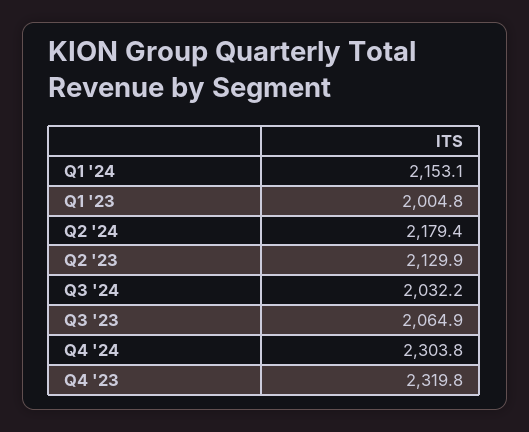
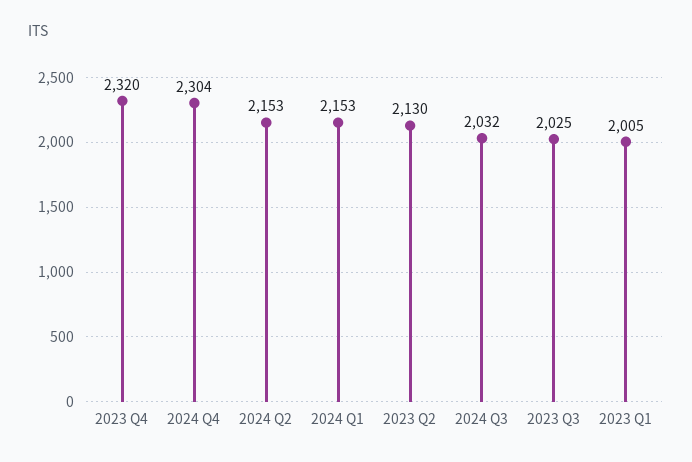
Q2 '24: 2179.4 -> 2153
Q3 '23: 2064.9 -> 2025

